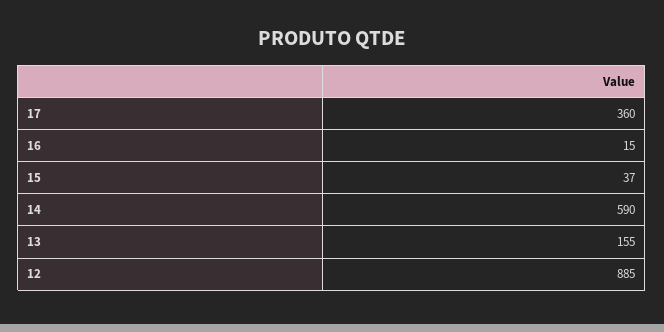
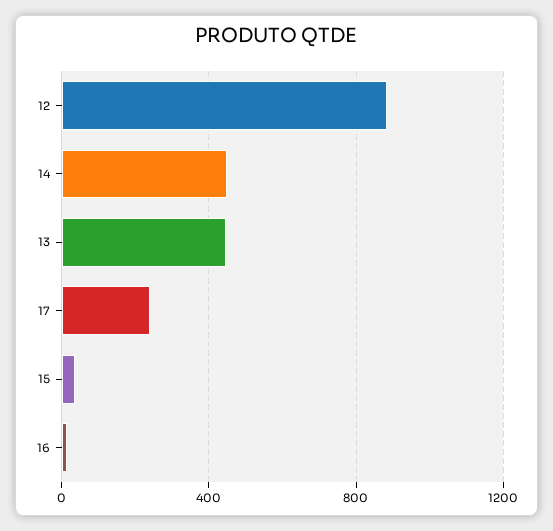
17: 360 -> 250
14: 590 -> 450
13: 155 -> 450

